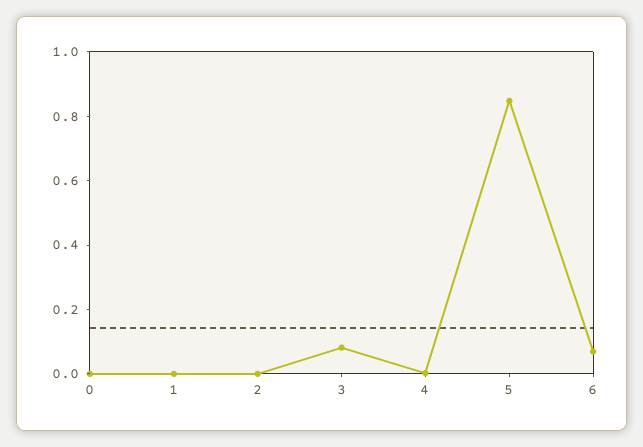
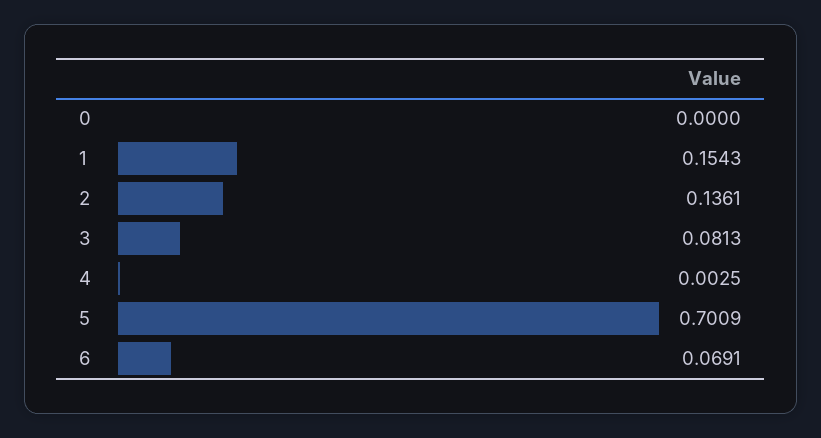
1: 0 -> 0.1543
2: 0 -> 0.1361
5: 0.85 -> 0.7009

